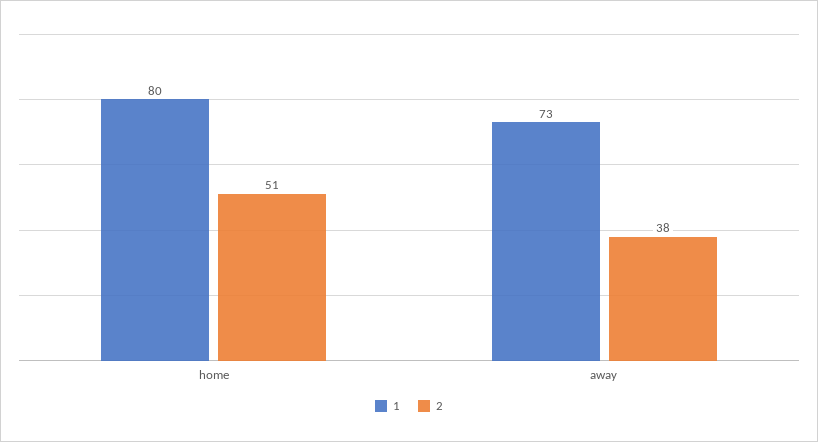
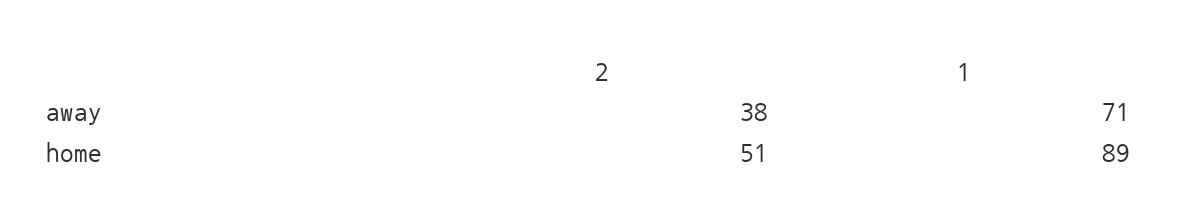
1, home: 80 -> 89
1, away: 73 -> 71

